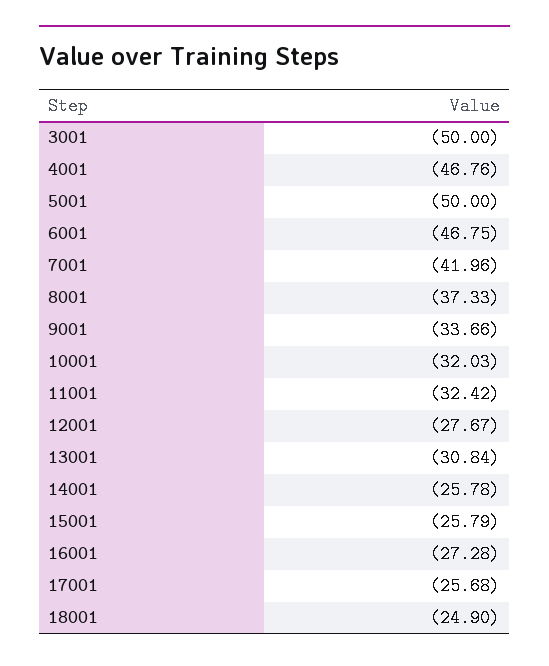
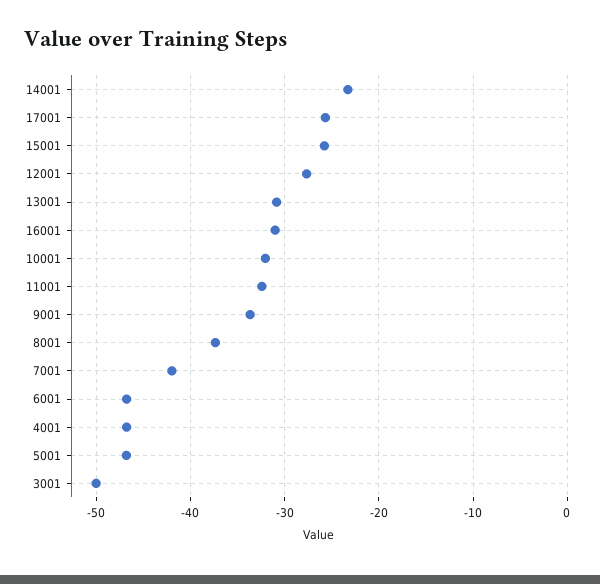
5001: -50 -> -47
14001: -25.78 -> -23
16001: -27.28 -> -31
18001: -24.9 -> none

